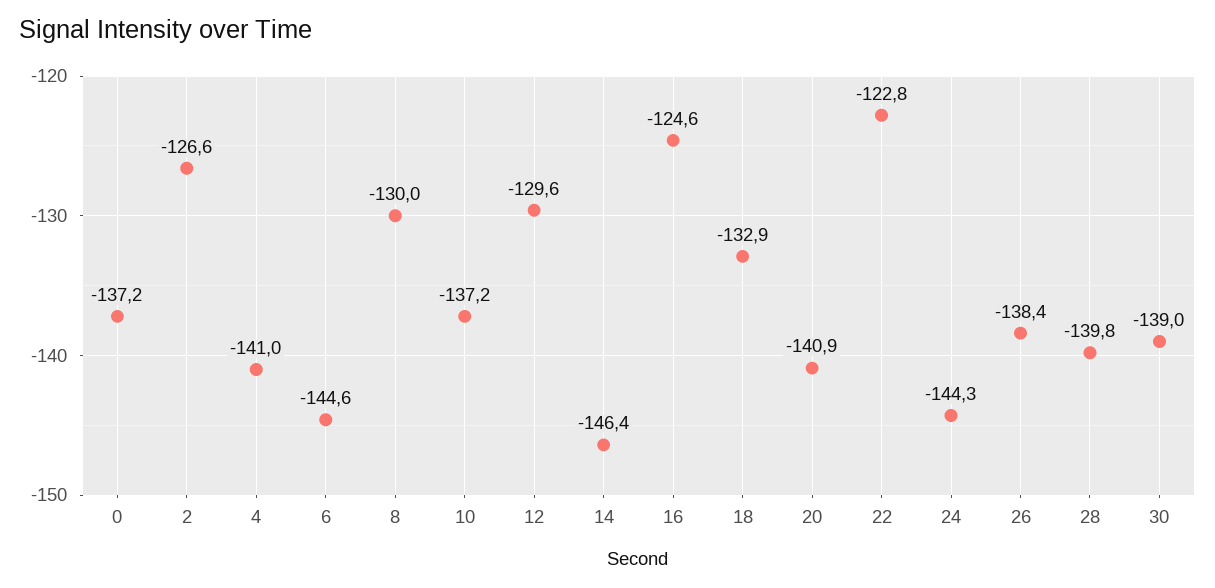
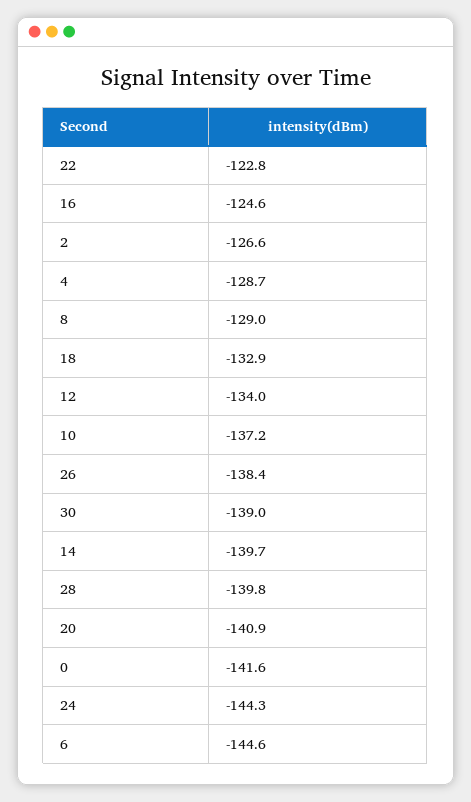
0: -137.2 -> -141.6
4: -141 -> -128.7
8: -130 -> -129
12: -129.6 -> -134
14: -146.4 -> -139.7

